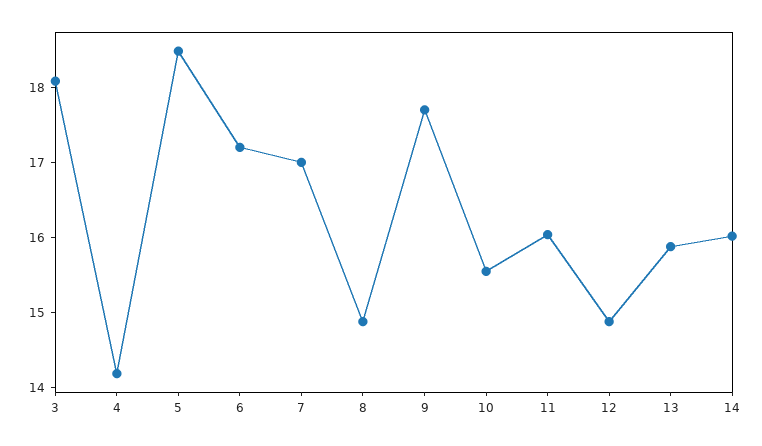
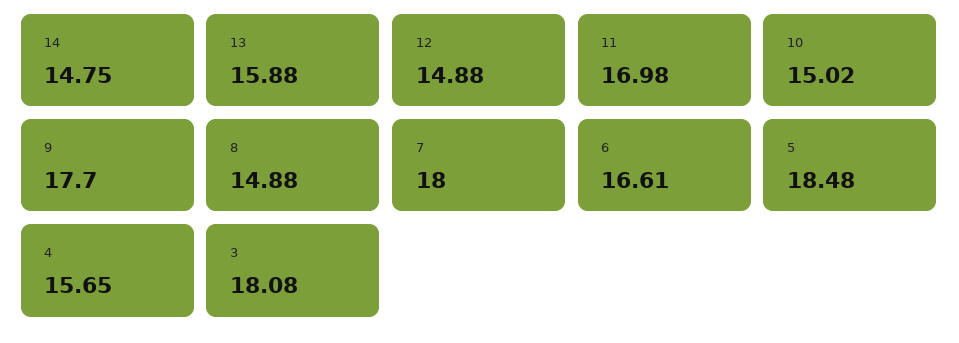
4: 14.2 -> 15.65
6: 17.2 -> 16.61
7: 17 -> 18
10: 15.6 -> 15.02
11: 16 -> 16.98
14: 16 -> 14.75

